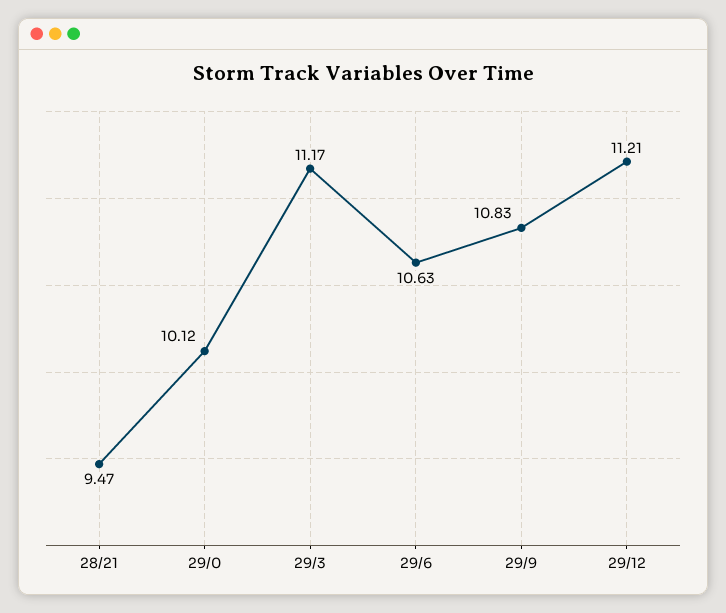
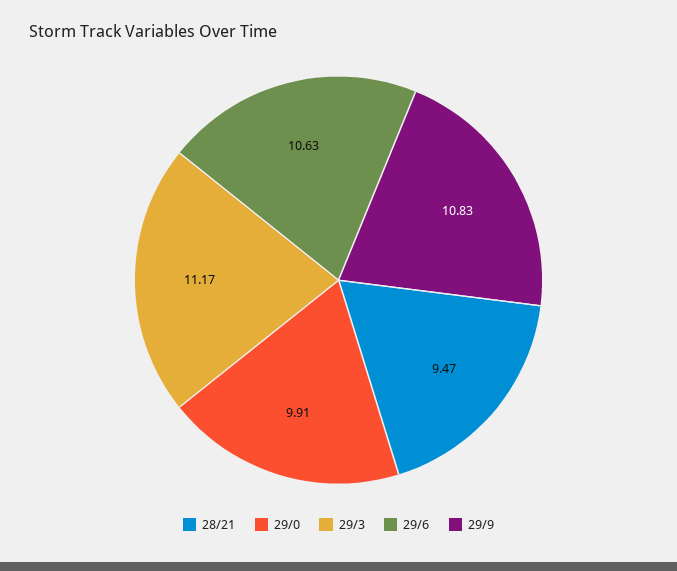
29/0: 10.12 -> 9.91
29/12: 11.21 -> none

